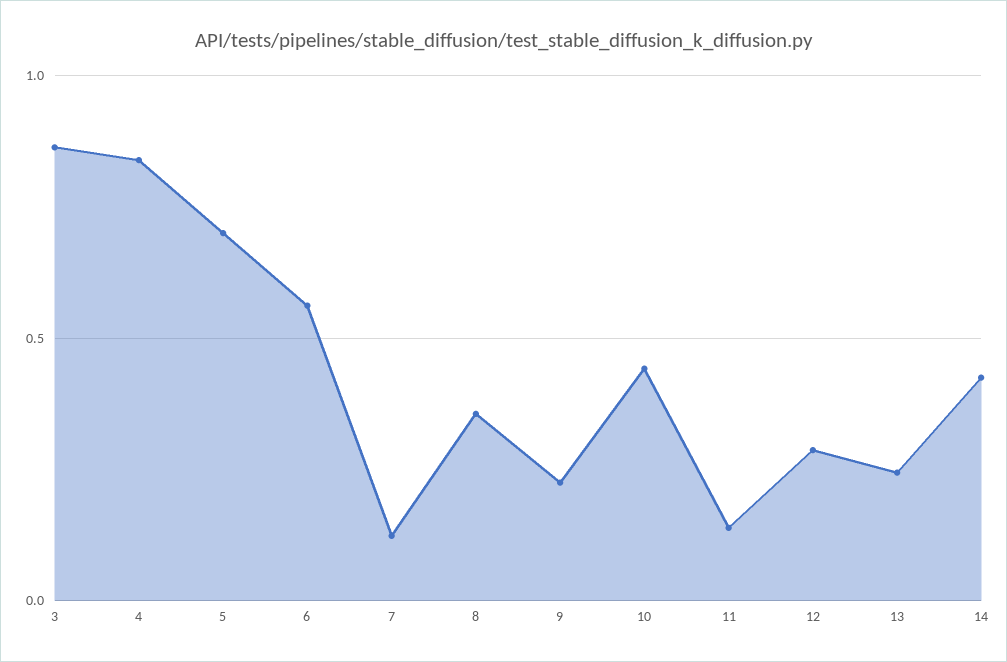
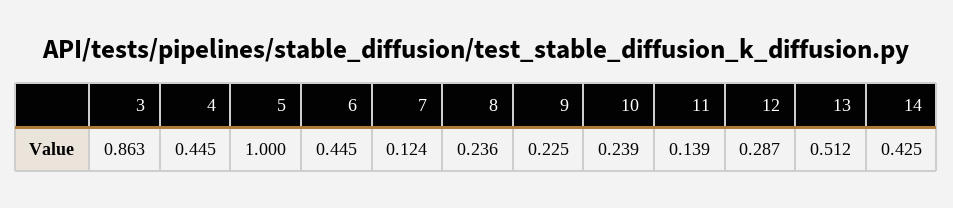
4: 0.85 -> 0.445
5: 0.7 -> 1
6: 0.55 -> 0.445
8: 0.35 -> 0.236
10: 0.45 -> 0.239
13: 0.25 -> 0.512

